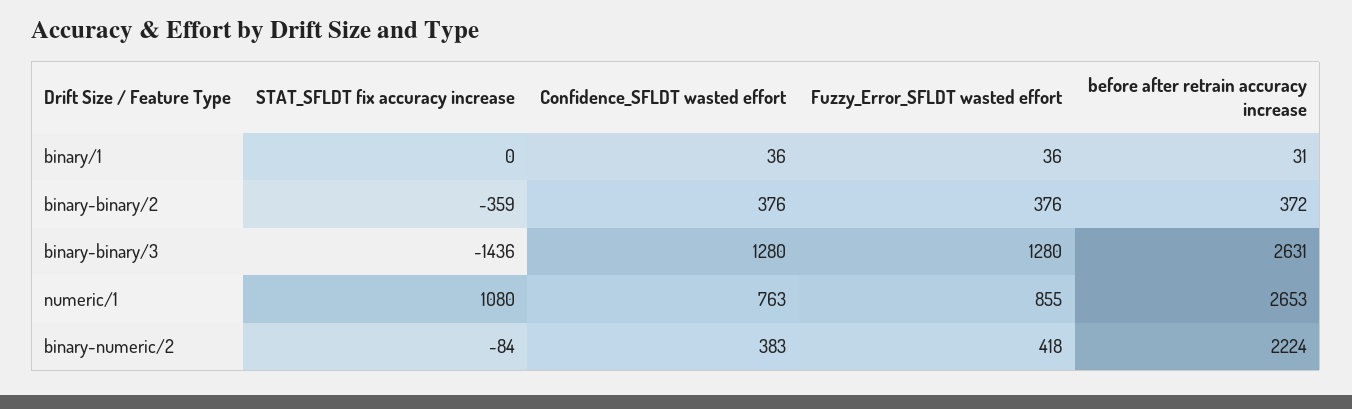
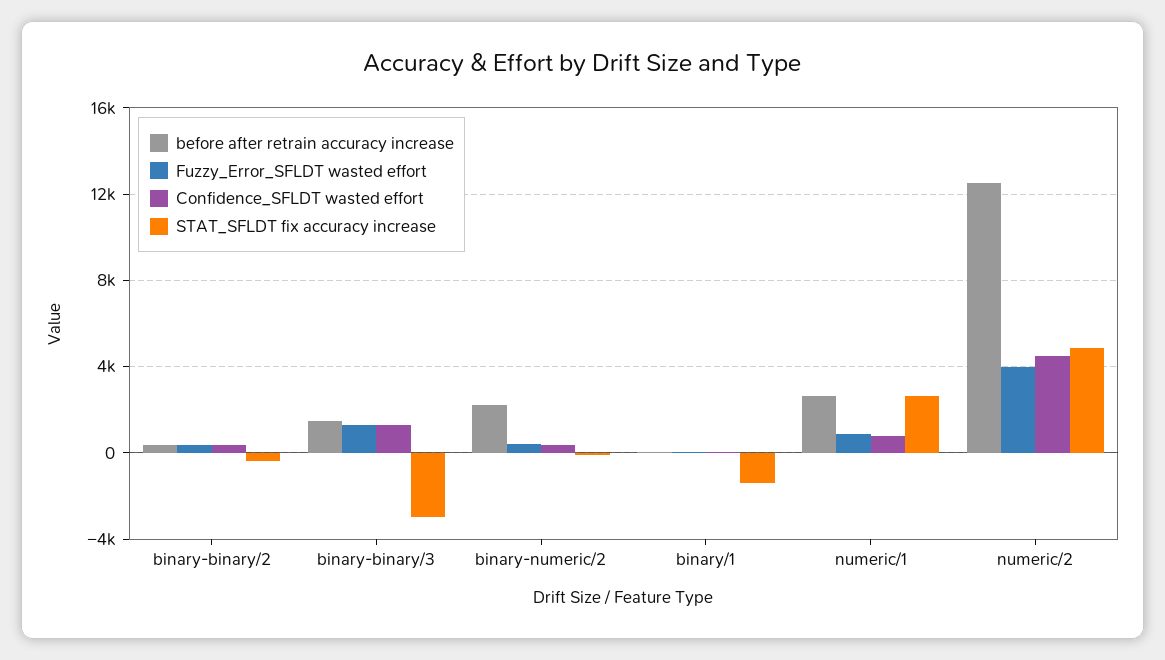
STAT_SFLDT fix accuracy increase, binary/1: 0 -> -1500
STAT_SFLDT fix accuracy increase, binary-binary/3: -1436 -> -3000
before after retrain accuracy increase, binary-binary/3: 2631 -> 1500
STAT_SFLDT fix accuracy increase, numeric/1: 1080 -> 2500
before after retrain accuracy increase, numeric/2: none -> 12500
Fuzzy_Error_SFLDT wasted effort, numeric/2: none -> 4000
Confidence_SFLDT wasted effort, numeric/2: none -> 4500
STAT_SFLDT fix accuracy increase, numeric/2: none -> 5000

